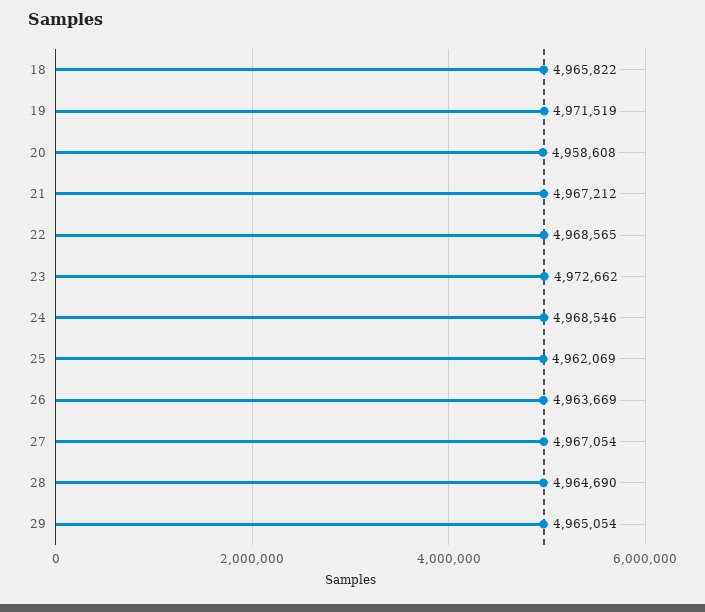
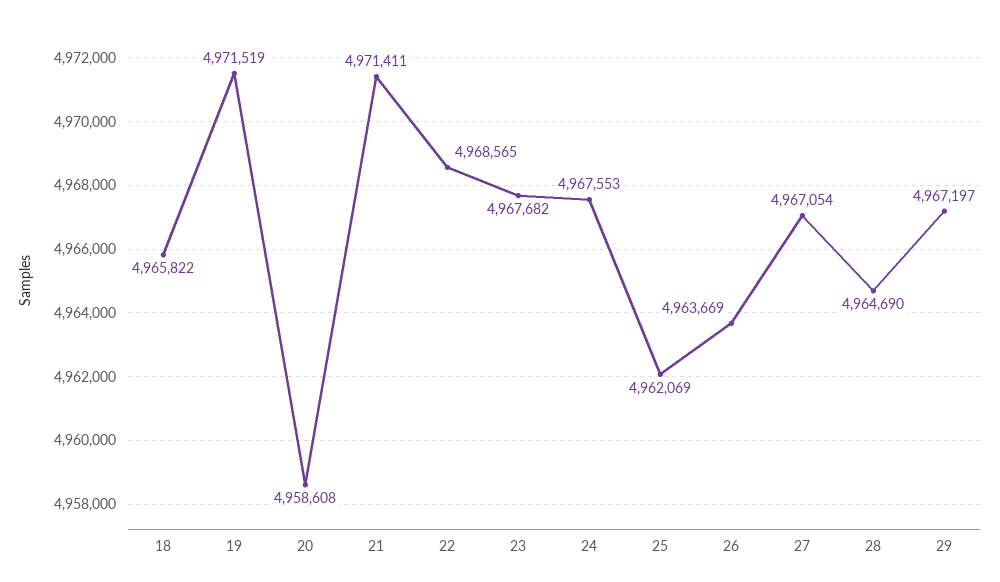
21: 4967212 -> 4971411
23: 4972662 -> 4967682
24: 4968546 -> 4967553
29: 4965054 -> 4967197

